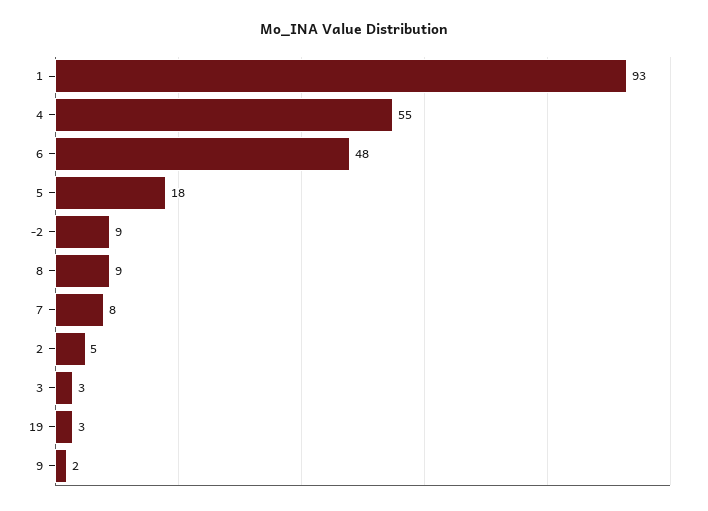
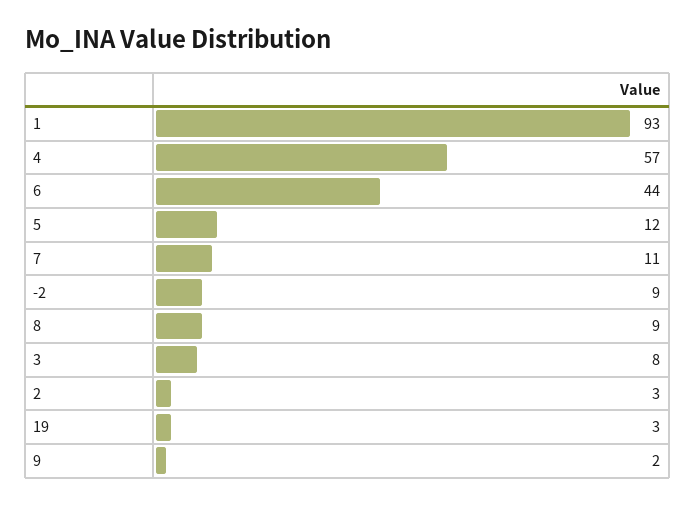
4: 55 -> 57
6: 48 -> 44
5: 18 -> 12
7: 8 -> 11
2: 5 -> 3
3: 3 -> 8

